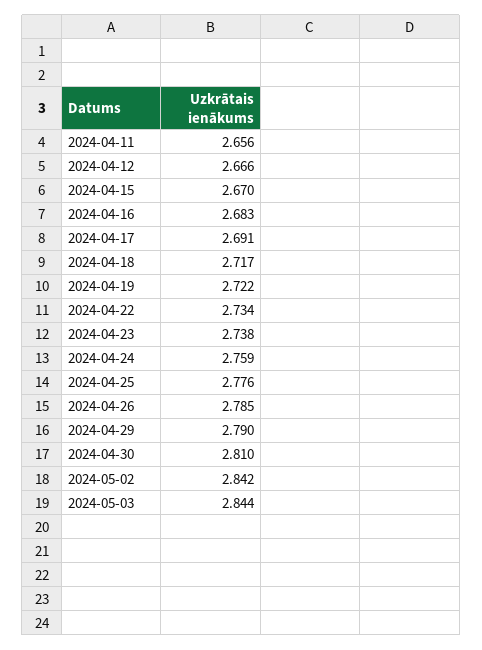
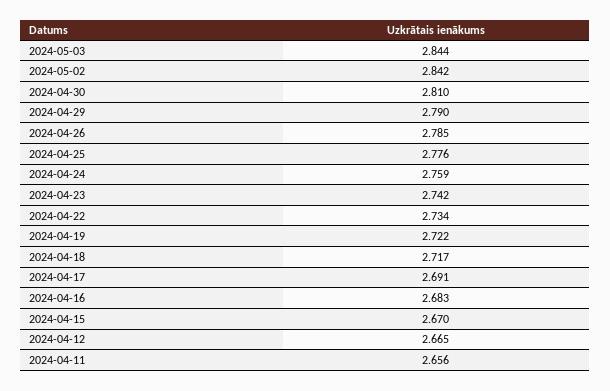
2024-04-12: 2.666 -> 2.665
2024-04-23: 2.738 -> 2.742

